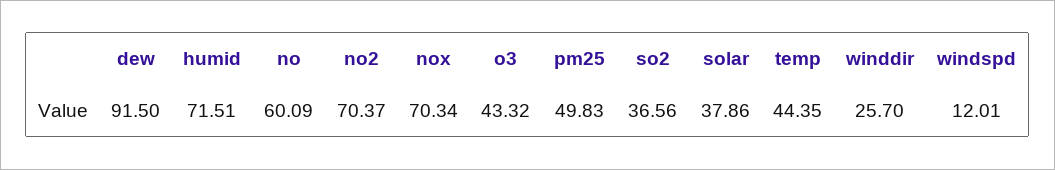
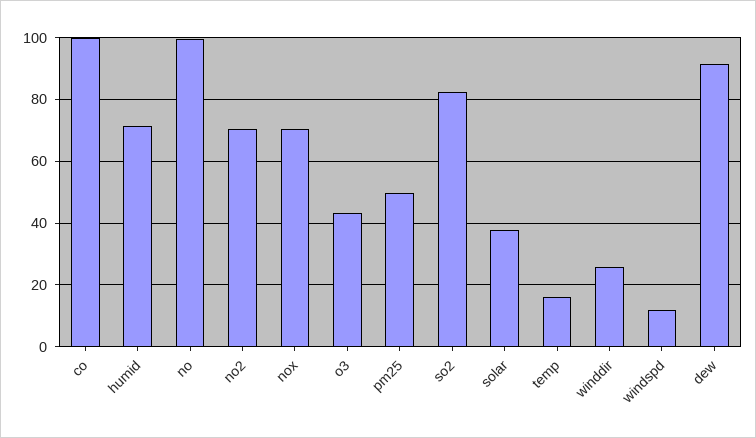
no: 60.09 -> 100
so2: 36.56 -> 82
temp: 44.35 -> 16
co: none -> 100

